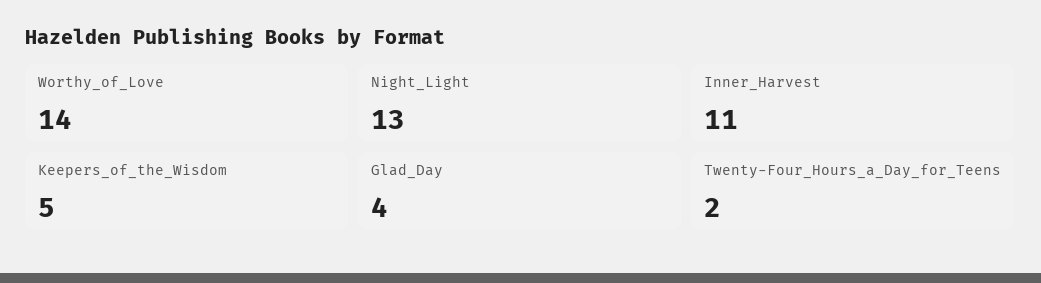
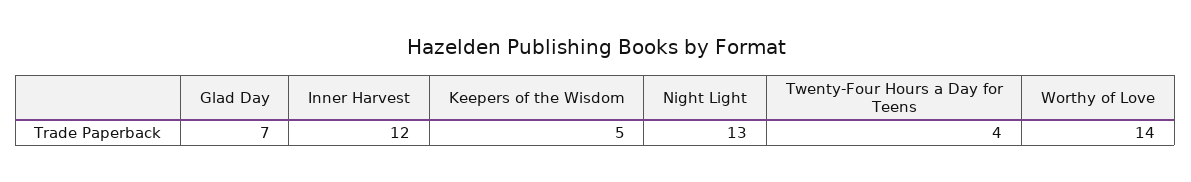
Inner_Harvest: 11 -> 12
Glad_Day: 4 -> 7
Twenty-Four_Hours_a_Day_for_Teens: 2 -> 4

